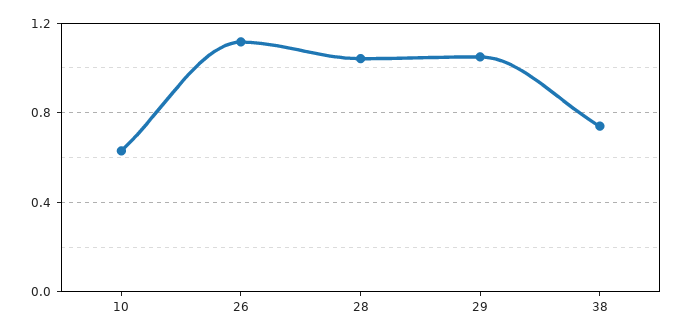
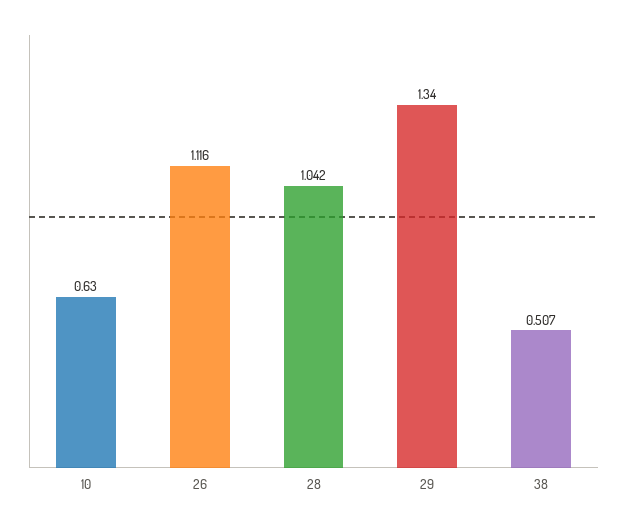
29: 1.05 -> 1.34
38: 0.75 -> 0.507

